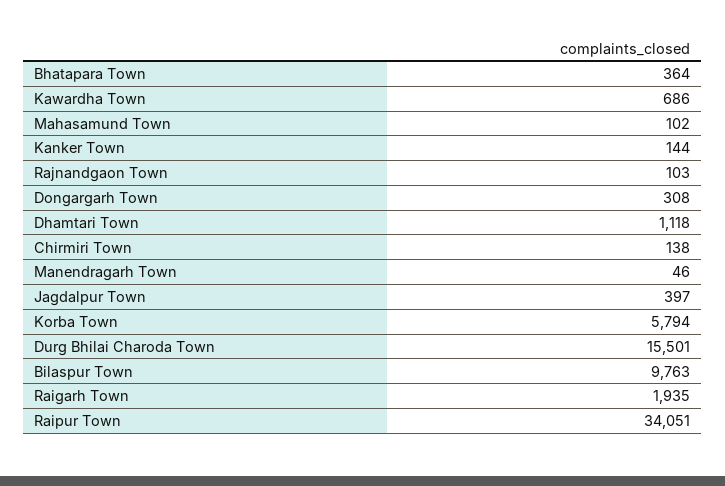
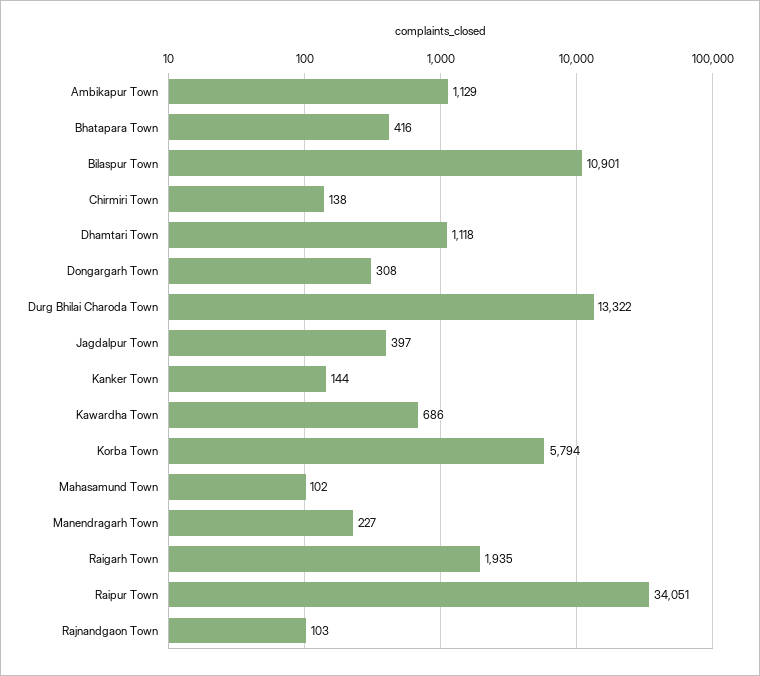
Bhatapara Town: 364 -> 416
Manendragarh Town: 46 -> 227
Durg Bhilai Charoda Town: 15501 -> 13322
Bilaspur Town: 9763 -> 10901
Ambikapur Town: none -> 1129

